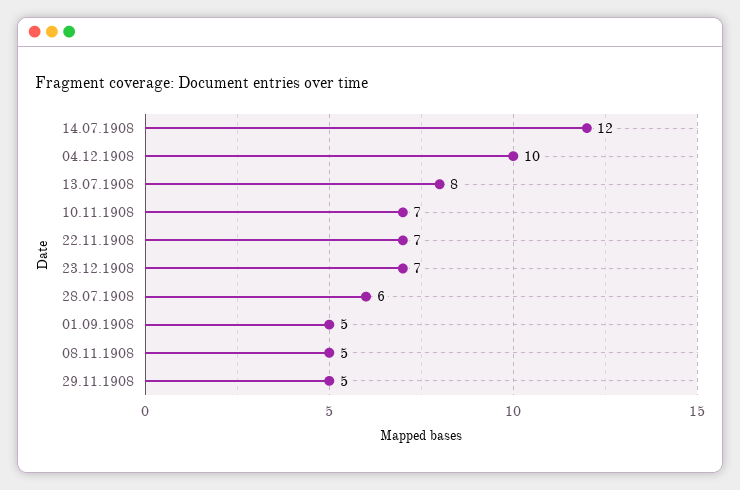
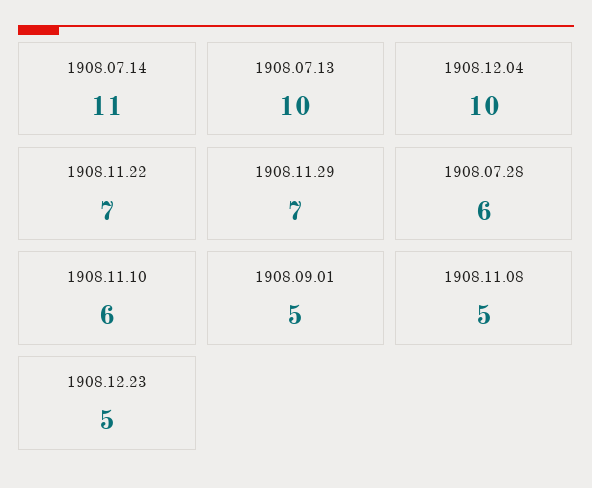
14.07.1908: 12 -> 11
13.07.1908: 8 -> 10
10.11.1908: 7 -> 6
23.12.1908: 7 -> 5
29.11.1908: 5 -> 7

